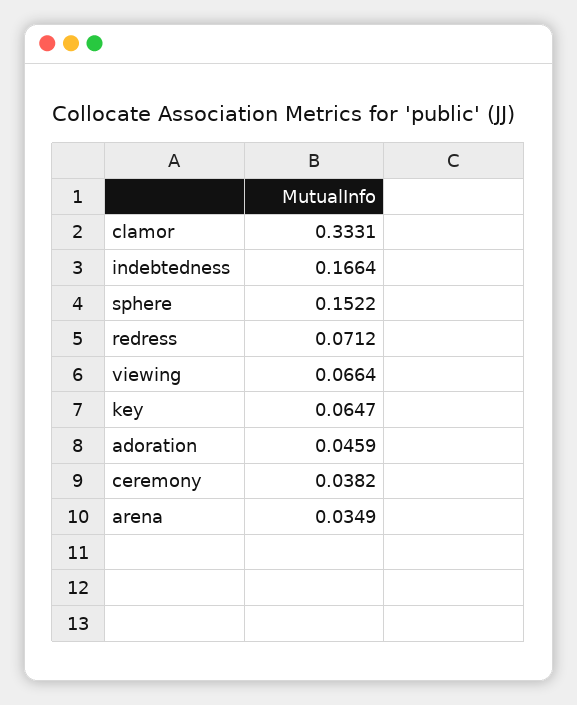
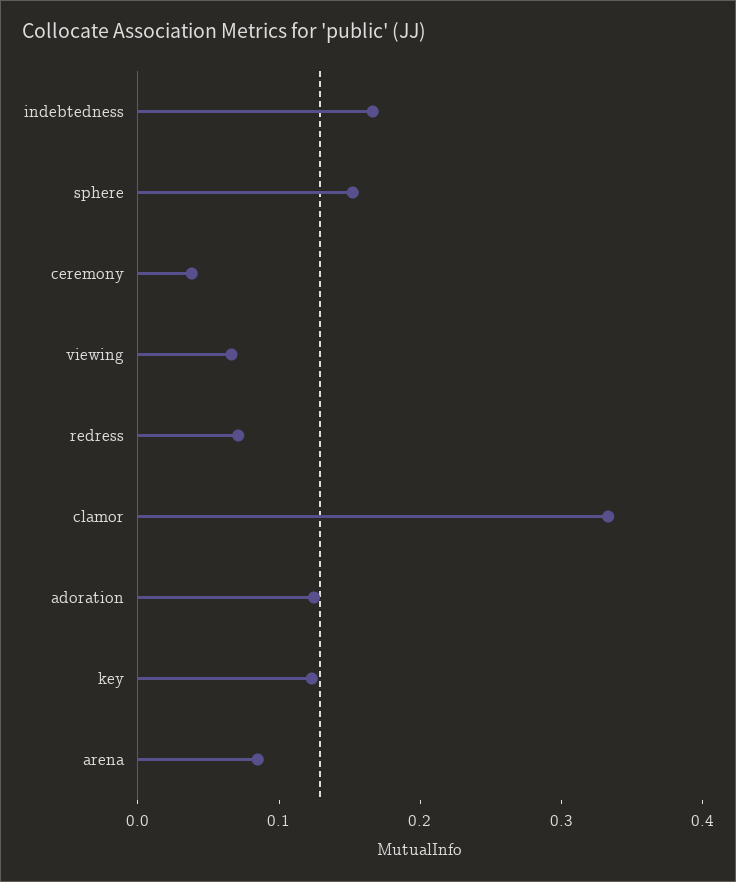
key: 0.0647 -> 0.12
adoration: 0.0459 -> 0.12
arena: 0.0349 -> 0.08

